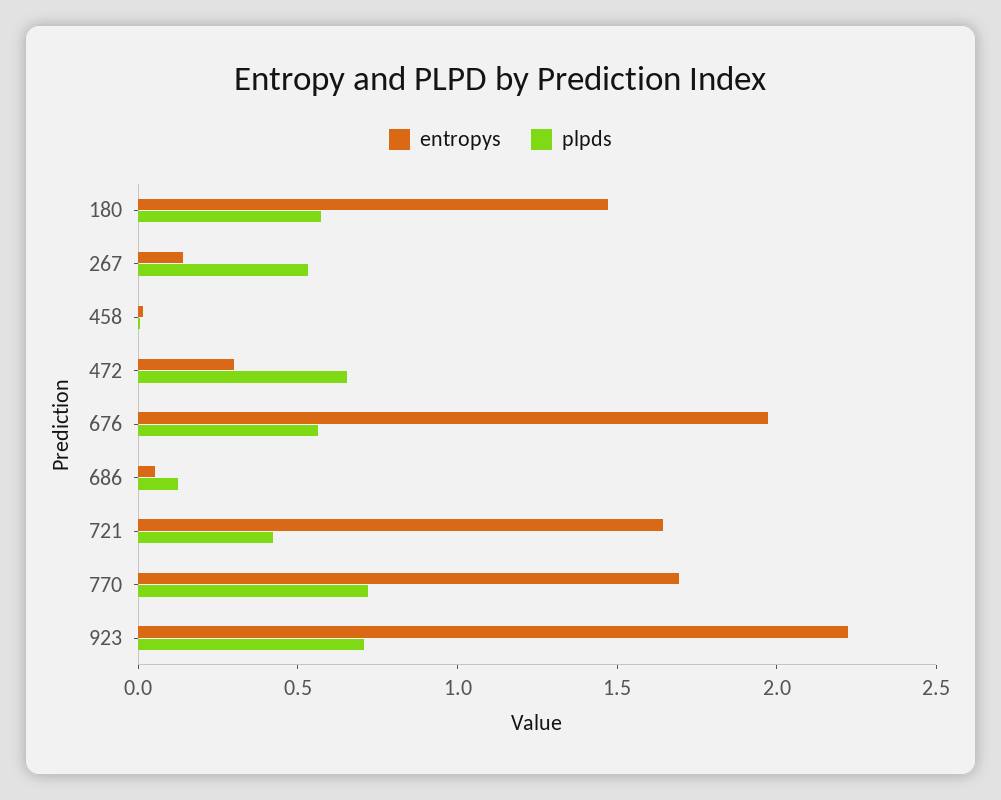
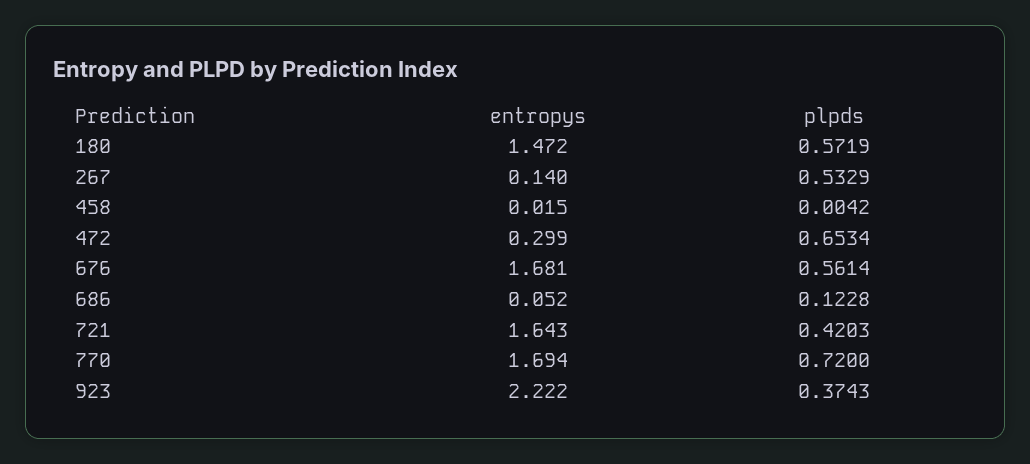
entropys, 676: 2 -> 1.681
plpds, 923: 0.7 -> 0.3743

